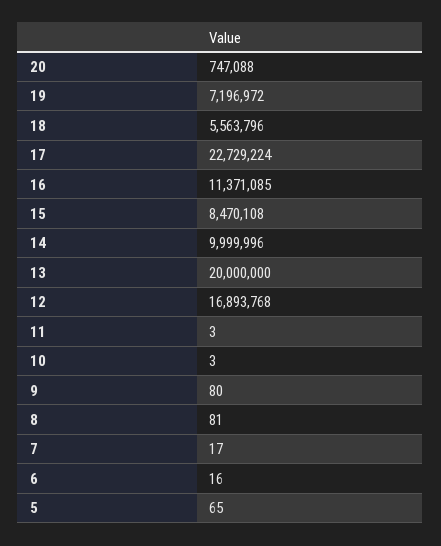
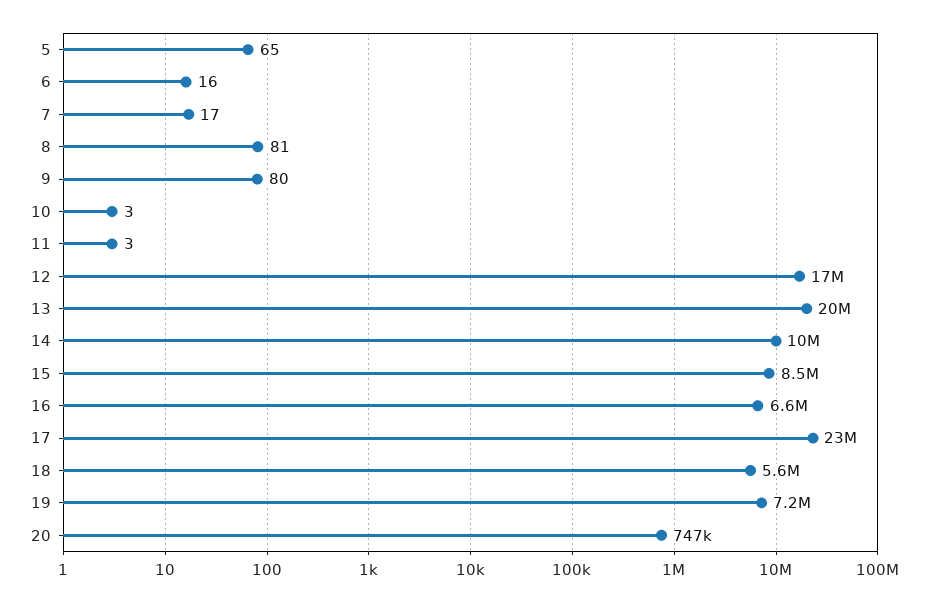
16: 11371085 -> 6600000

